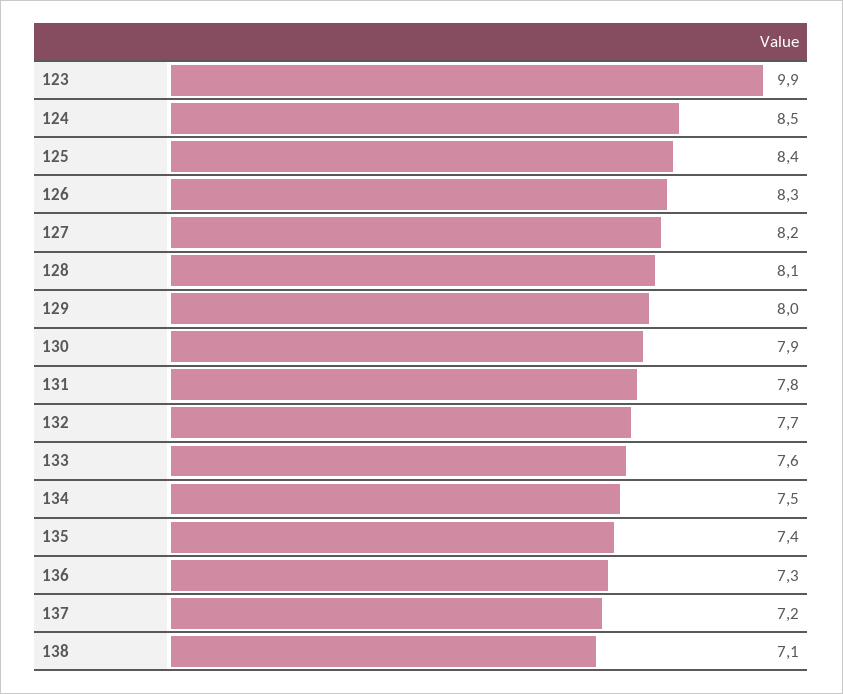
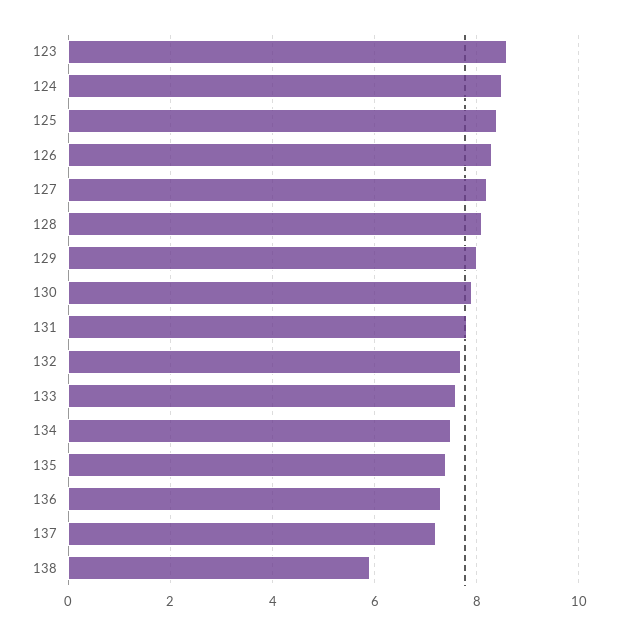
123: 9.9 -> 8.5
138: 7.1 -> 6

